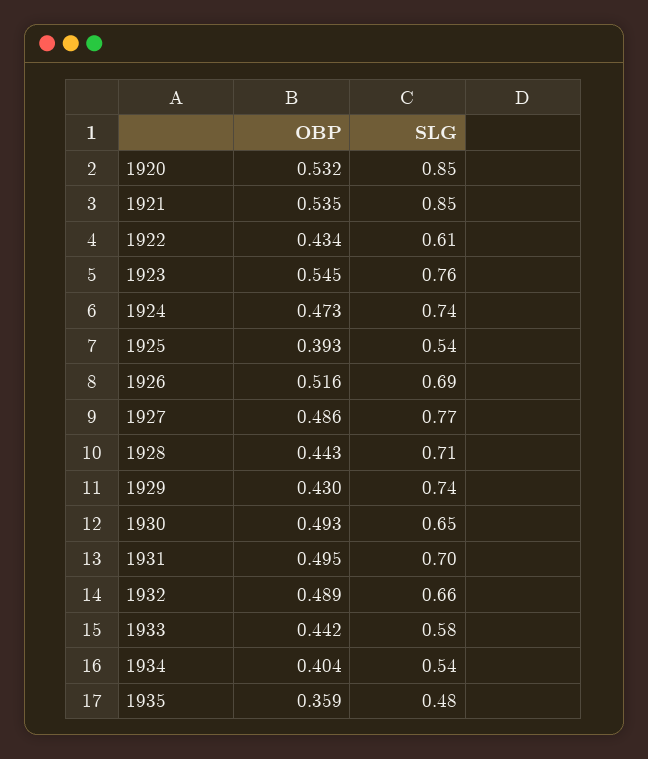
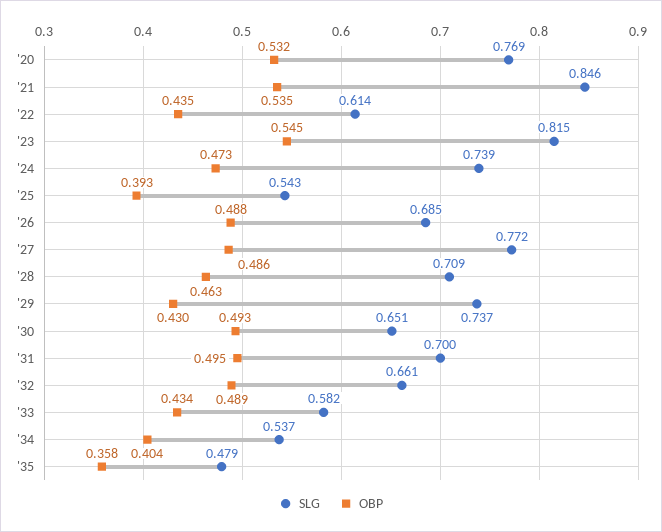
SLG, 1920: 0.85 -> 0.769
OBP, 1922: 0.434 -> 0.435
SLG, 1923: 0.76 -> 0.815
OBP, 1926: 0.516 -> 0.488
OBP, 1928: 0.443 -> 0.463
OBP, 1933: 0.442 -> 0.434
OBP, 1935: 0.359 -> 0.358

